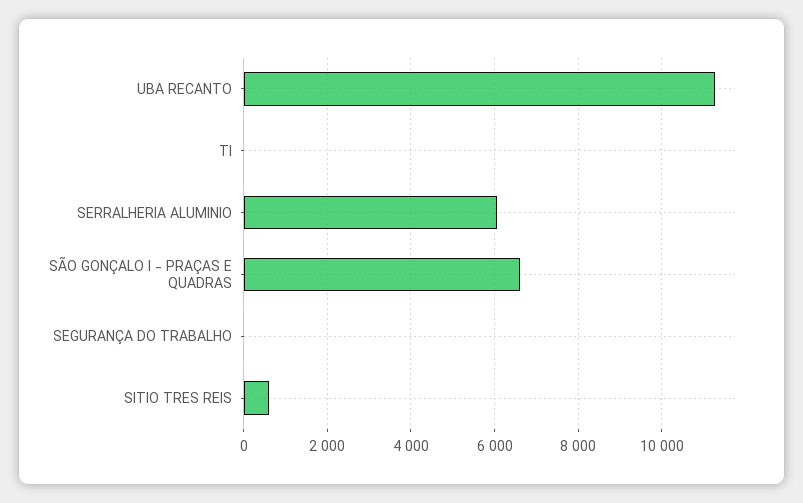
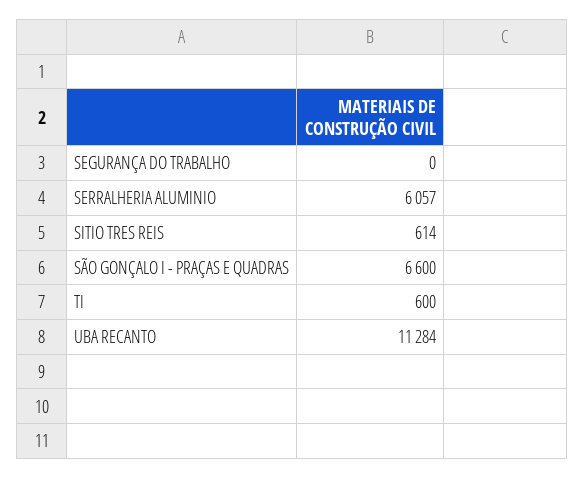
TI: 0 -> 600

